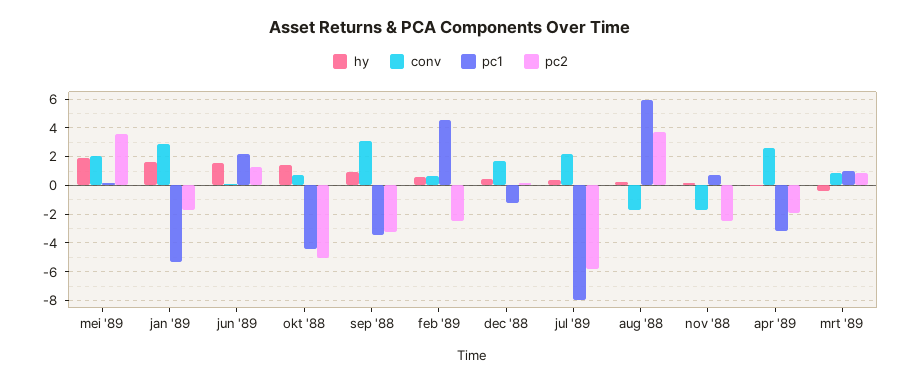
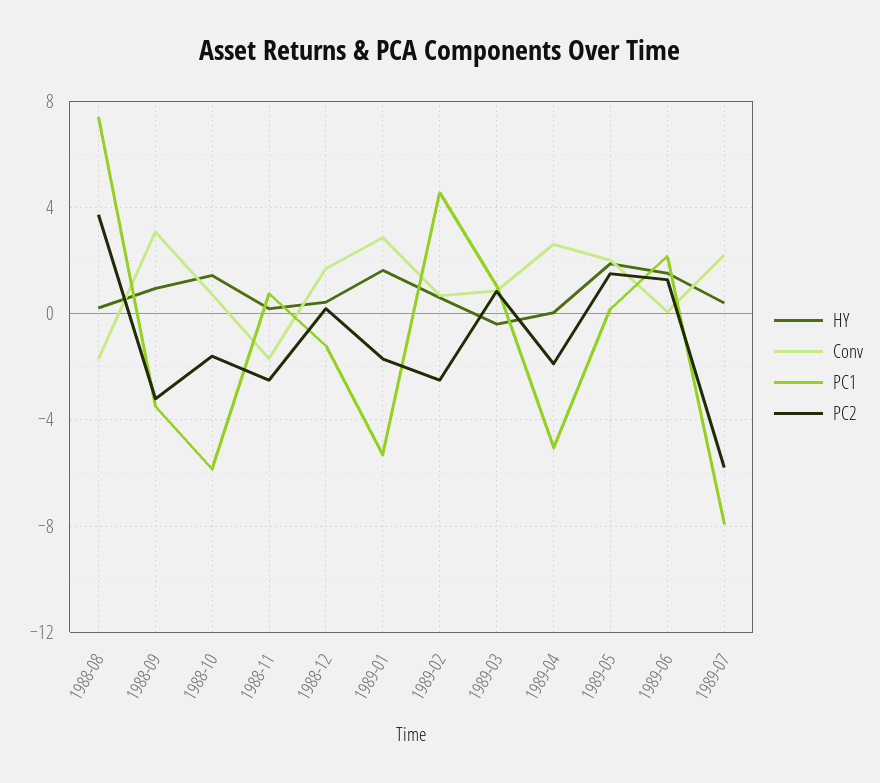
pc2, mei '89: 3.5 -> 1.5
pc1, okt '88: -4.5 -> -6
pc2, okt '88: -5 -> -1.5
pc1, aug '88: 6 -> 7.5
pc1, apr '89: -3 -> -5

